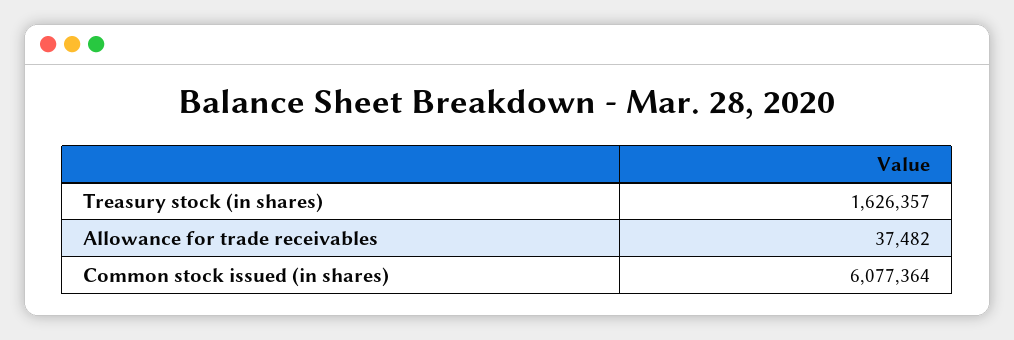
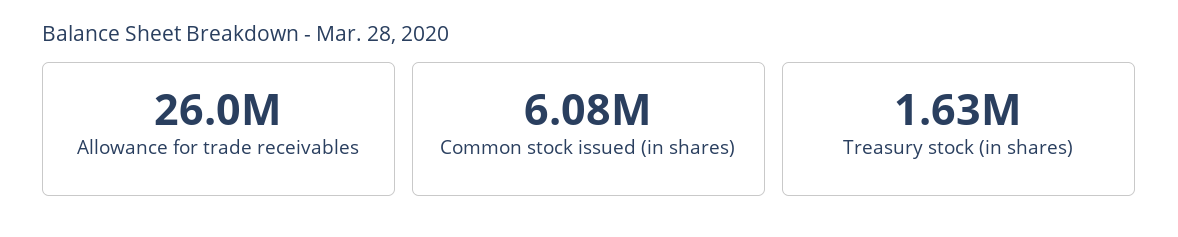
Allowance for trade receivables: 37482 -> 26000000

